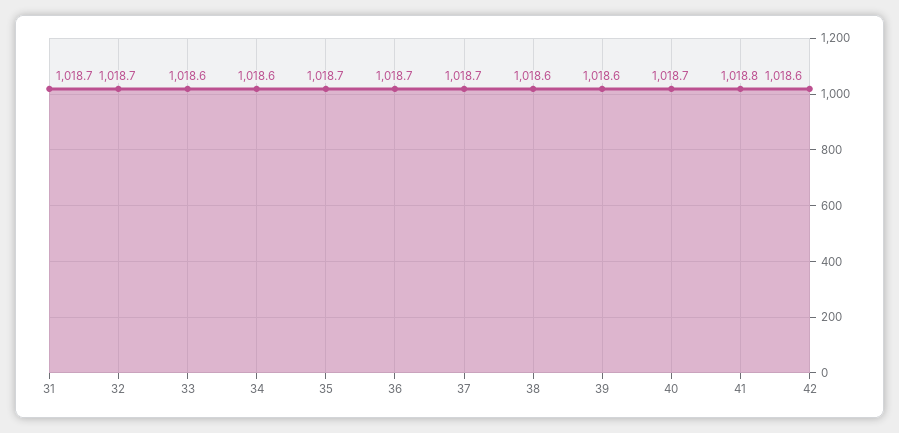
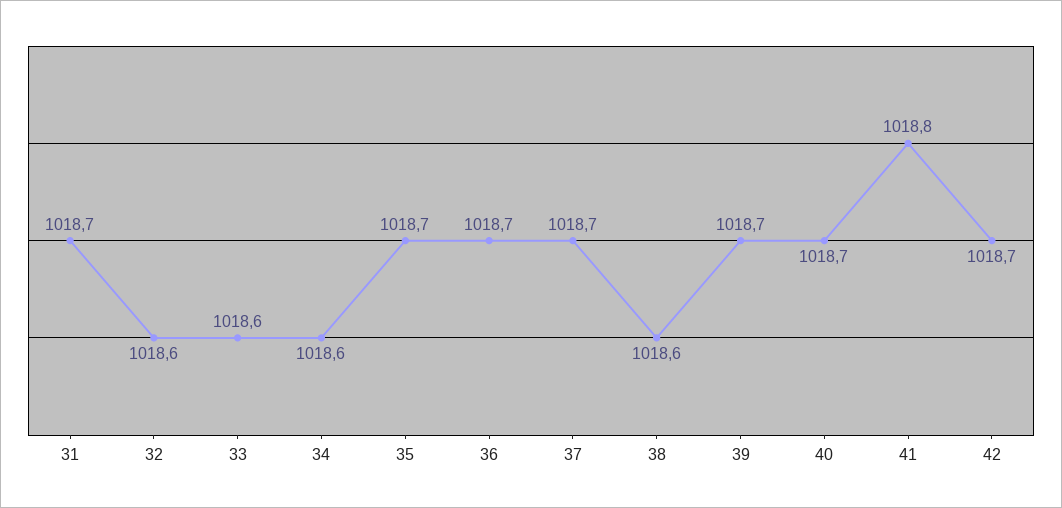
32: 1018.7 -> 1018.6
39: 1018.6 -> 1018.7
42: 1018.6 -> 1018.7

